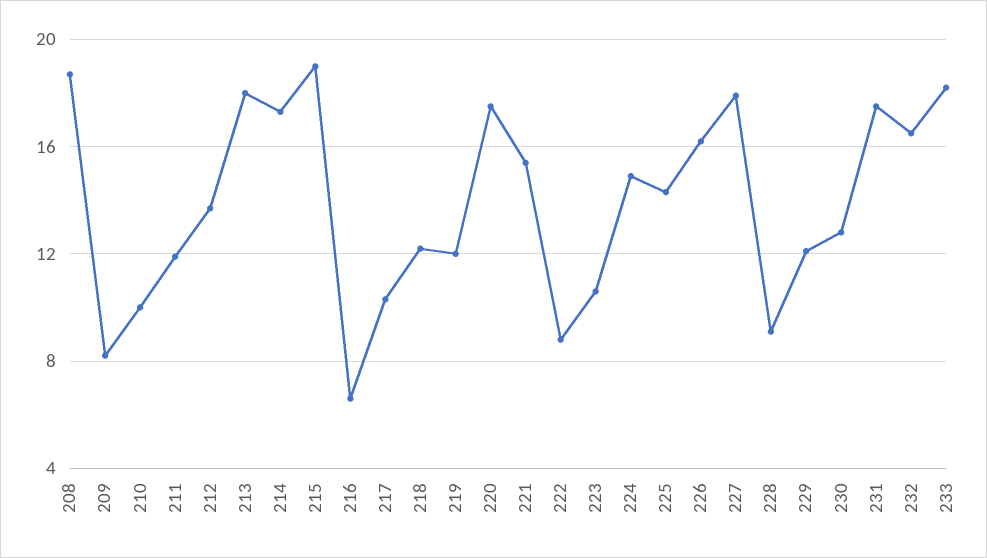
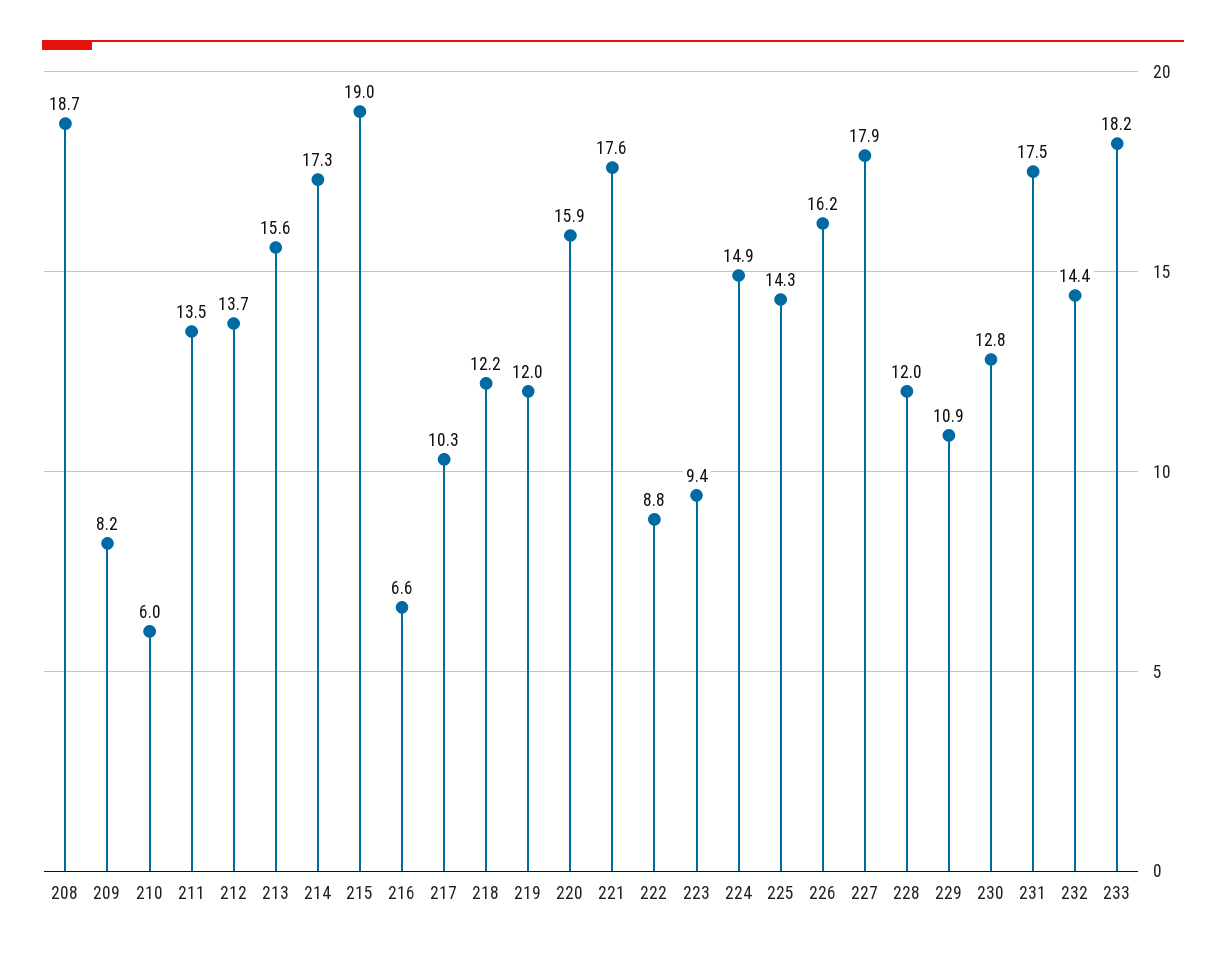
210: 10 -> 6
211: 12 -> 13.5
213: 18 -> 15.6
220: 17.5 -> 15.9
221: 15.5 -> 17.6
223: 10.5 -> 9.4
228: 9 -> 12
229: 12 -> 10.9
232: 16.5 -> 14.4

